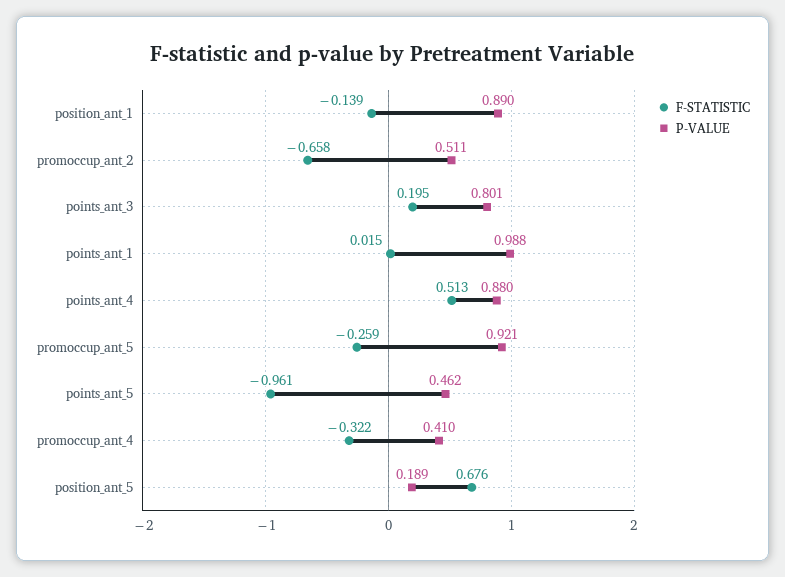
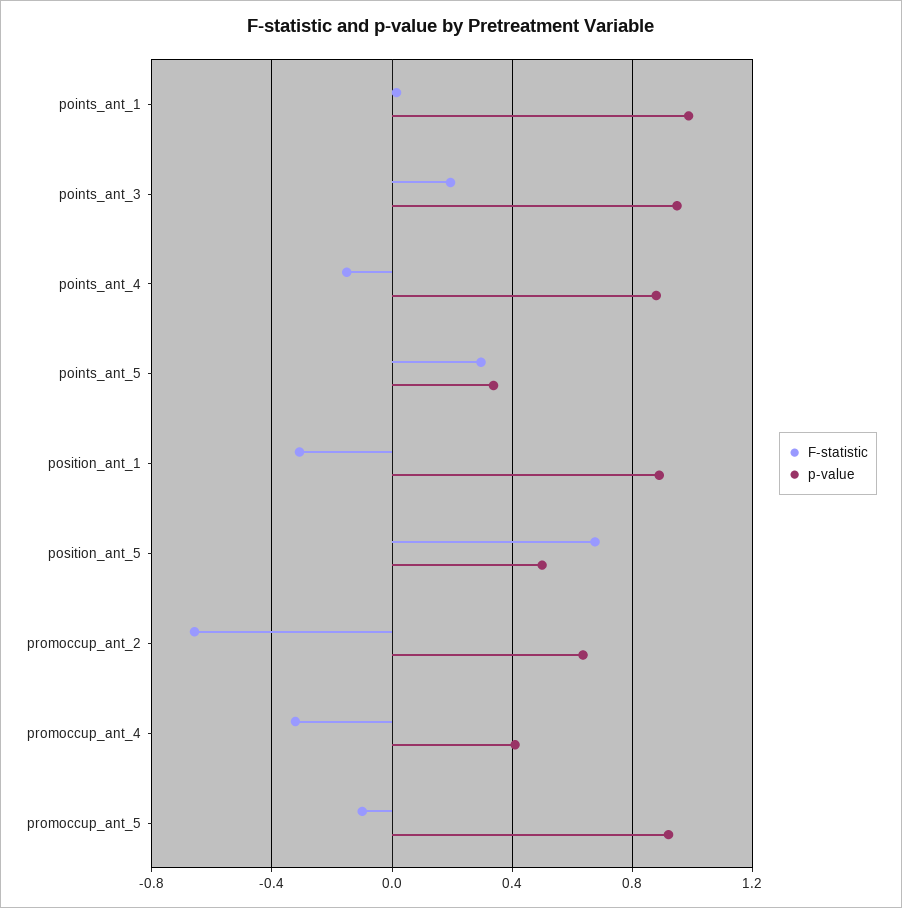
F-STATISTIC, position_ant_1: -0.139 -> -0.3
P-VALUE, promoccup_ant_2: 0.511 -> 0.65
P-VALUE, points_ant_3: 0.801 -> 0.95
F-STATISTIC, points_ant_4: 0.513 -> -0.15
F-STATISTIC, promoccup_ant_5: -0.259 -> -0.1
F-STATISTIC, points_ant_5: -0.961 -> 0.3
P-VALUE, points_ant_5: 0.462 -> 0.35
P-VALUE, position_ant_5: 0.189 -> 0.5

